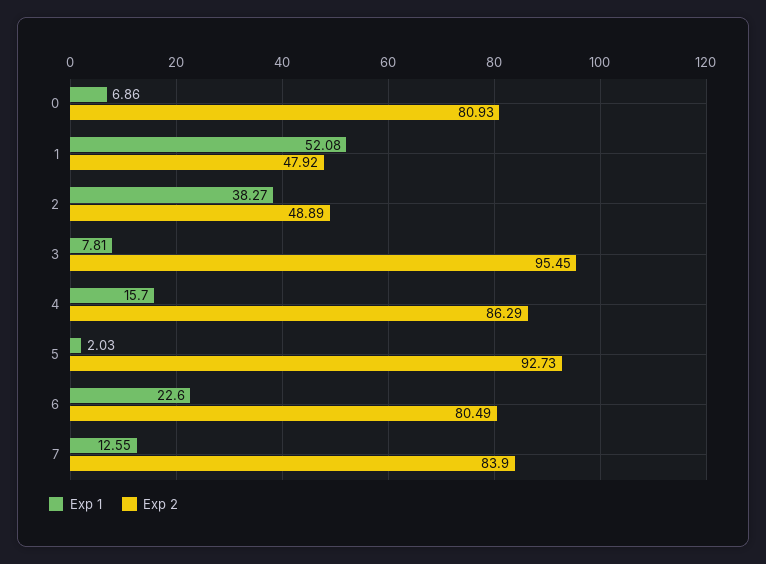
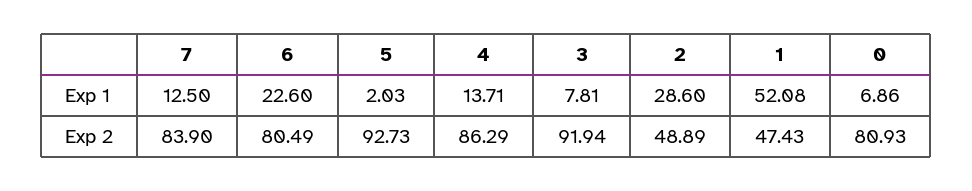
Exp 2, 1: 47.92 -> 47.43
Exp 1, 2: 38.27 -> 28.6
Exp 2, 3: 95.45 -> 91.94
Exp 1, 4: 15.7 -> 13.71
Exp 1, 7: 12.55 -> 12.5

